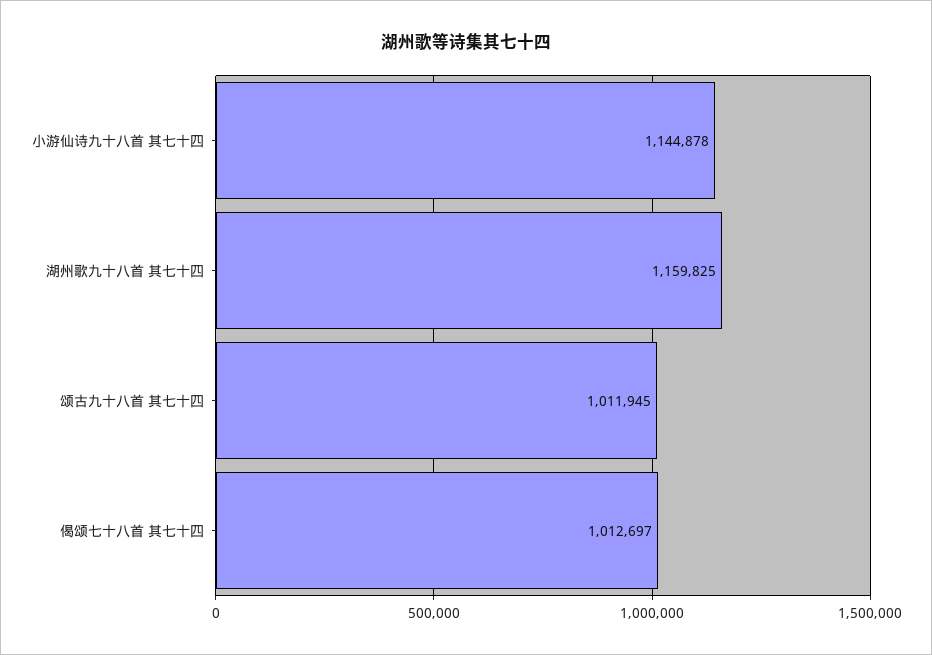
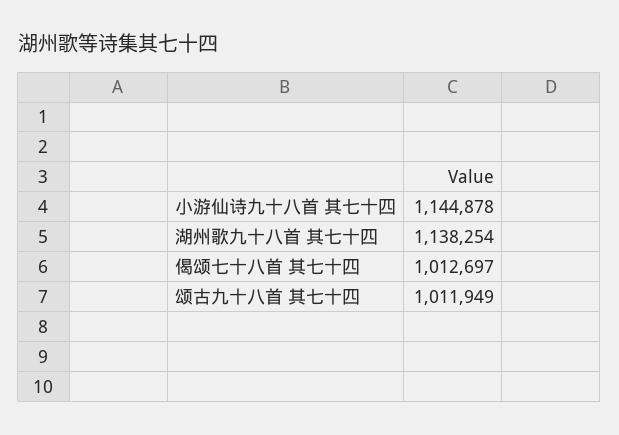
湖州歌九十八首 其七十四: 1159825 -> 1138254
颂古九十八首 其七十四: 1011945 -> 1011949

